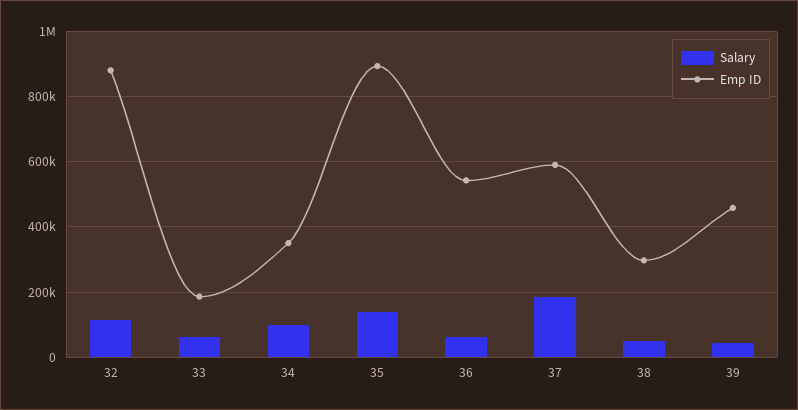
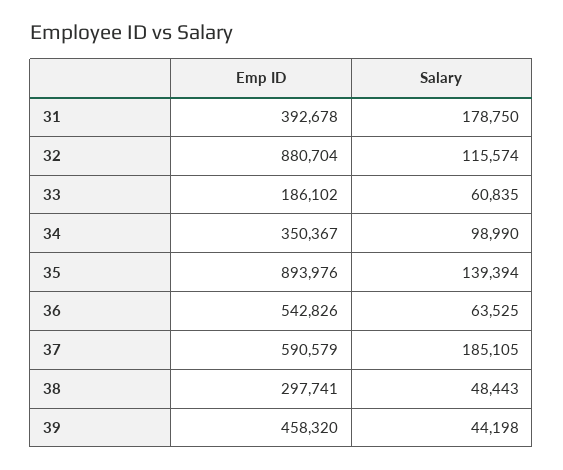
Emp ID, 31: none -> 392678
Salary, 31: none -> 178750

